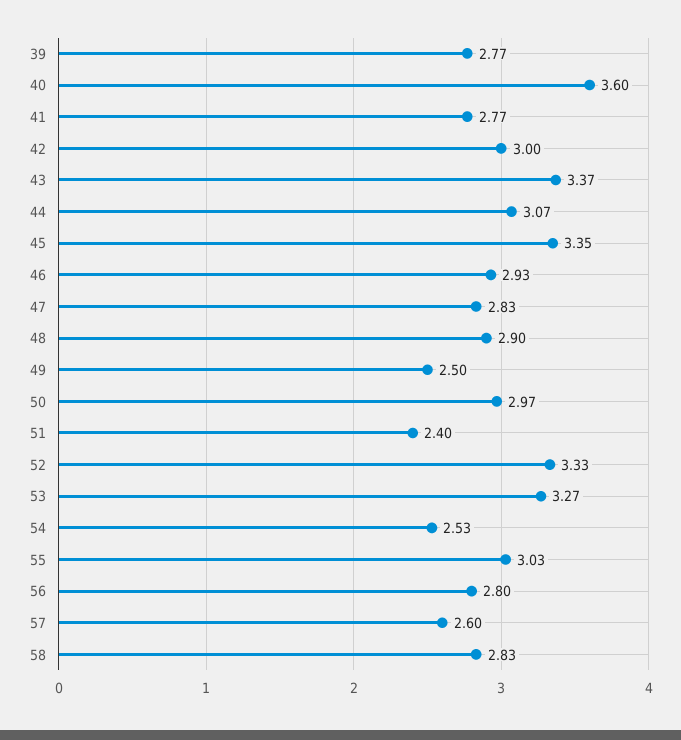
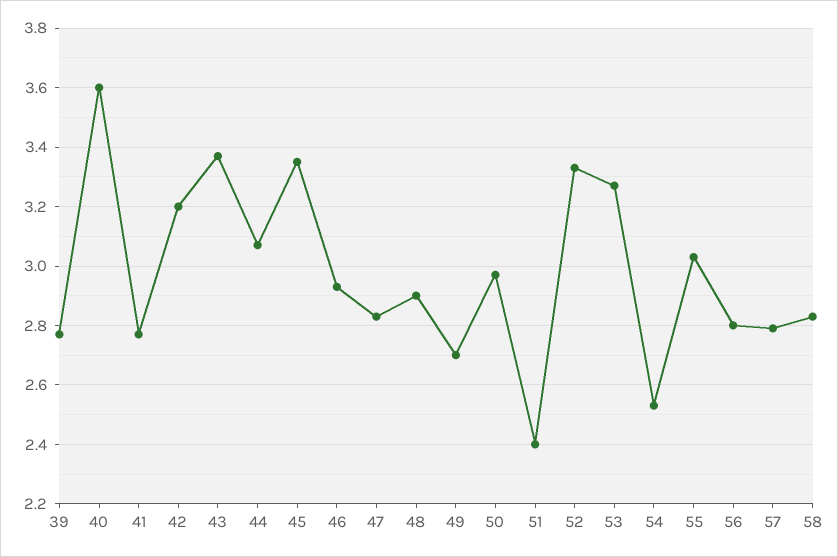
42: 3 -> 3.2
49: 2.5 -> 2.7
57: 2.6 -> 2.8

